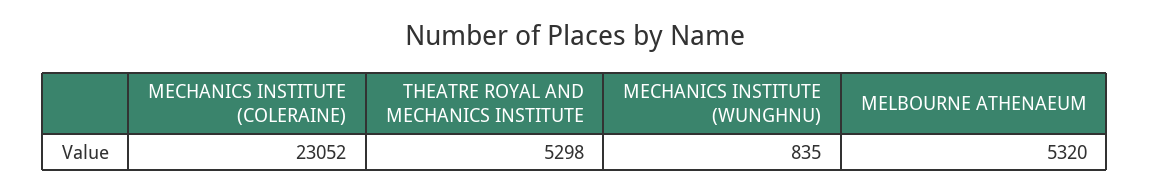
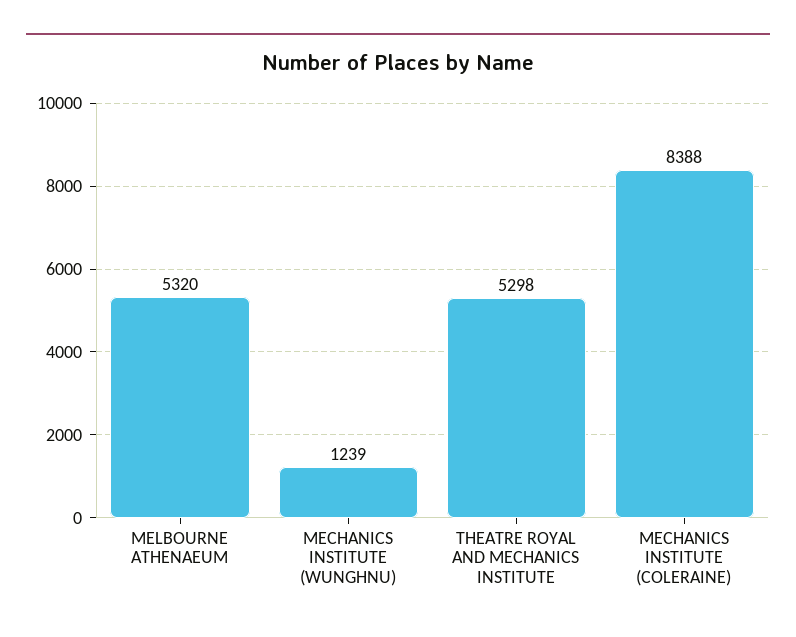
MECHANICS INSTITUTE (COLERAINE): 23052 -> 8388
MECHANICS INSTITUTE (WUNGHNU): 835 -> 1239

